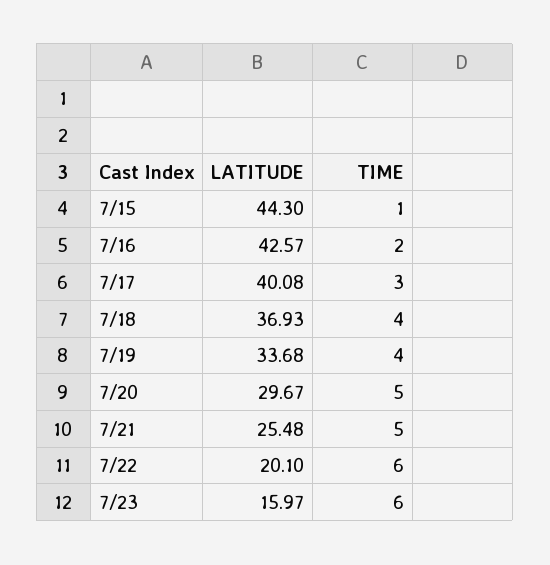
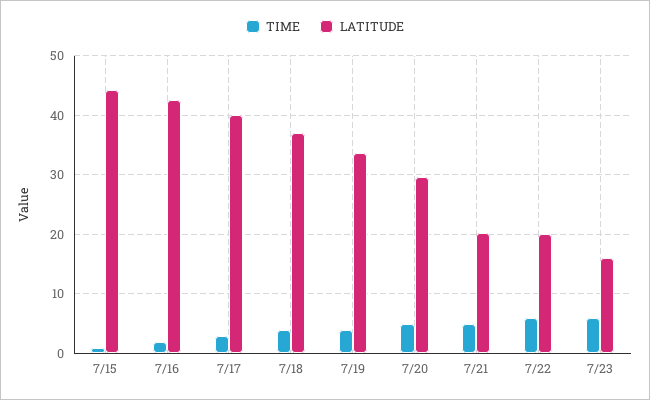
LATITUDE, 7/21: 25.48 -> 20

